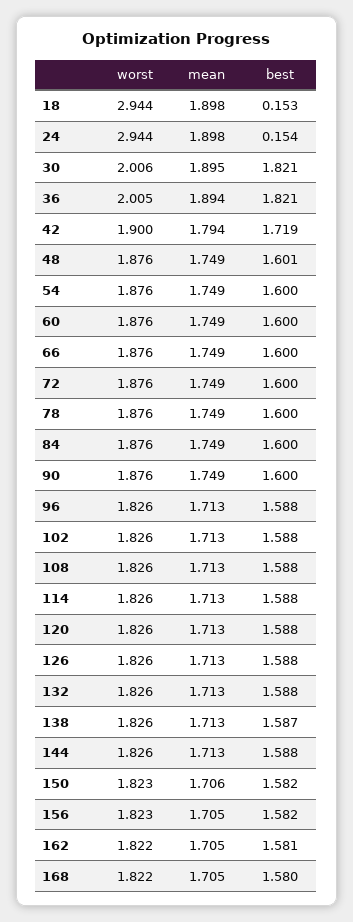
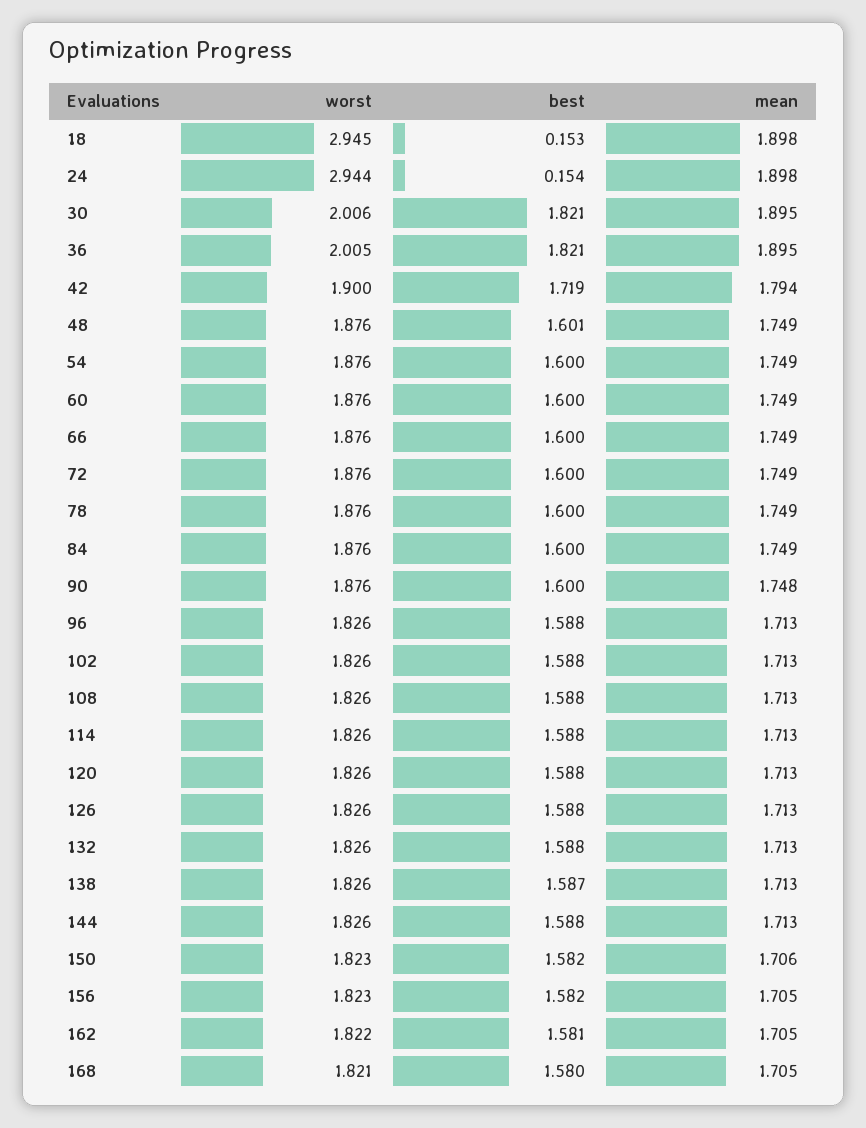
worst, 18: 2.944 -> 2.945
mean, 36: 1.894 -> 1.895
mean, 90: 1.749 -> 1.748
worst, 168: 1.822 -> 1.821

